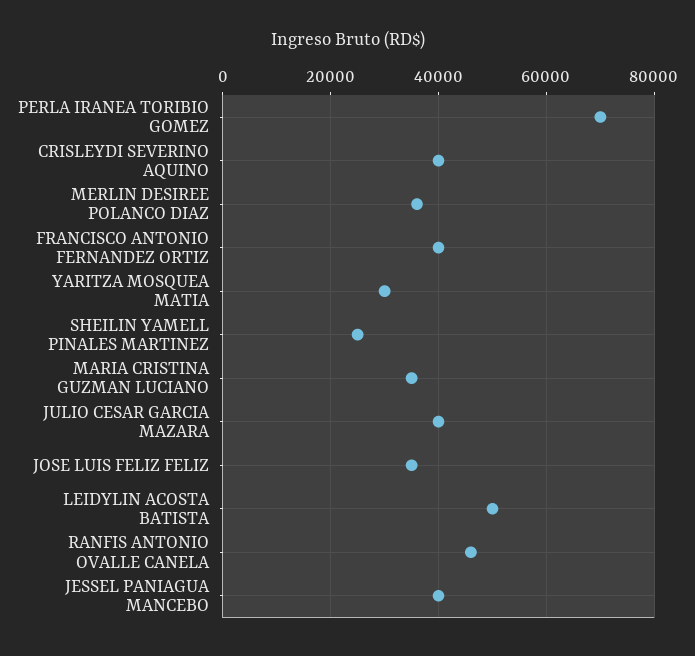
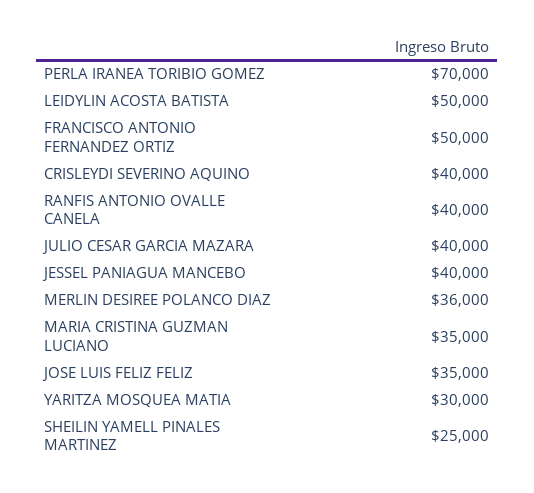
FRANCISCO ANTONIO FERNANDEZ ORTIZ: 40000 -> 50000
RANFIS ANTONIO OVALLE CANELA: 46000 -> 40000

